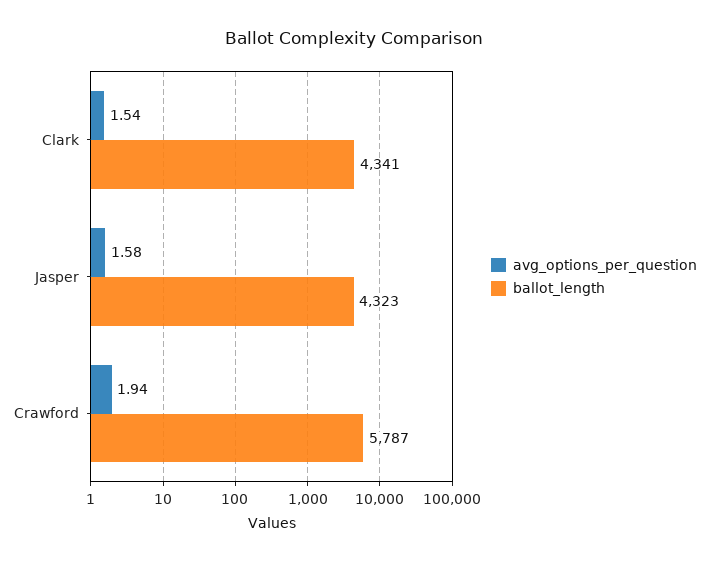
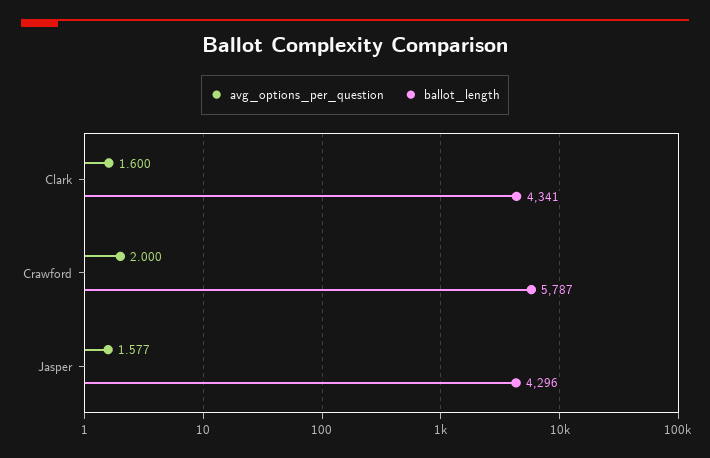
avg_options_per_question, Clark: 1.54 -> 1.6
ballot_length, Jasper: 4323 -> 4296
avg_options_per_question, Crawford: 1.94 -> 2

